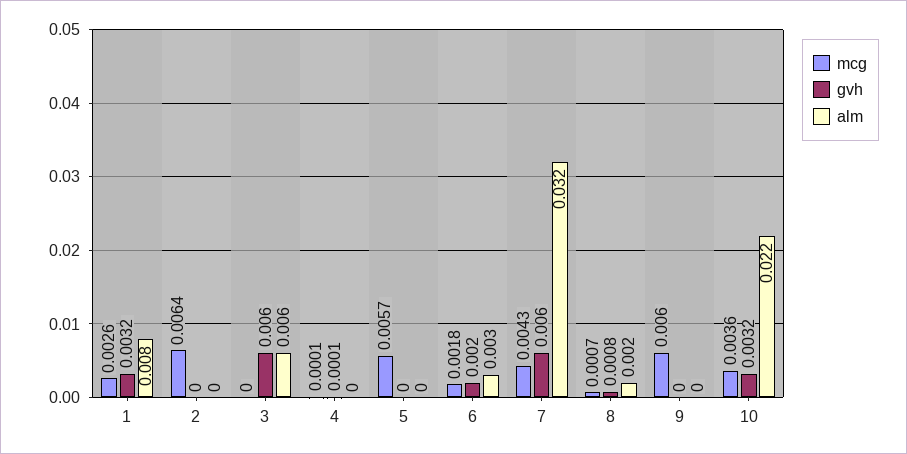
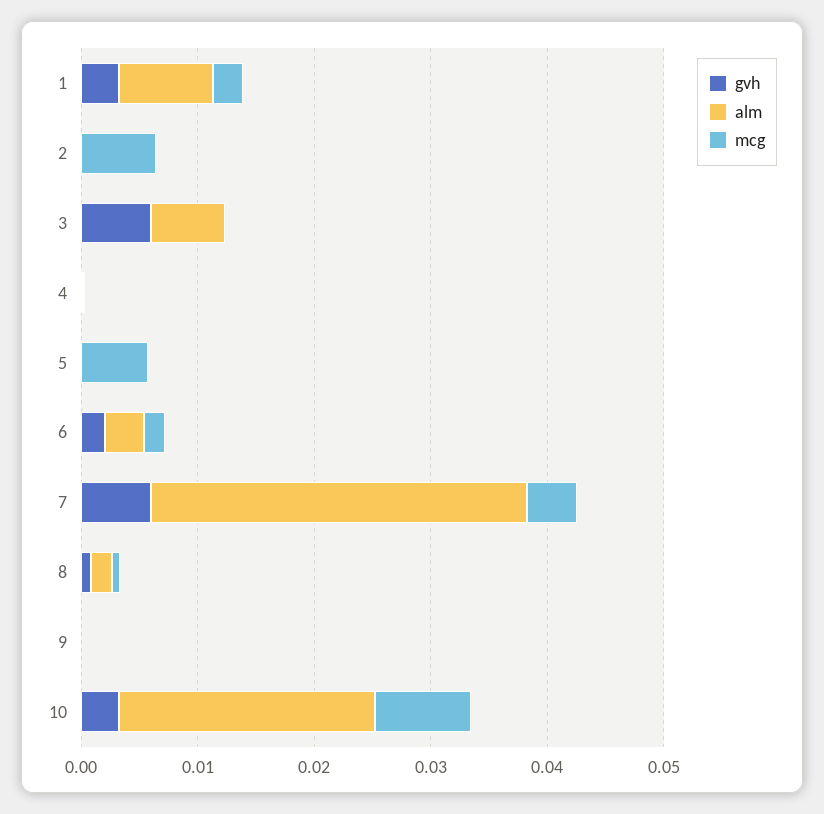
mcg, 9: 0.006 -> 0
mcg, 10: 0.0036 -> 0.008

